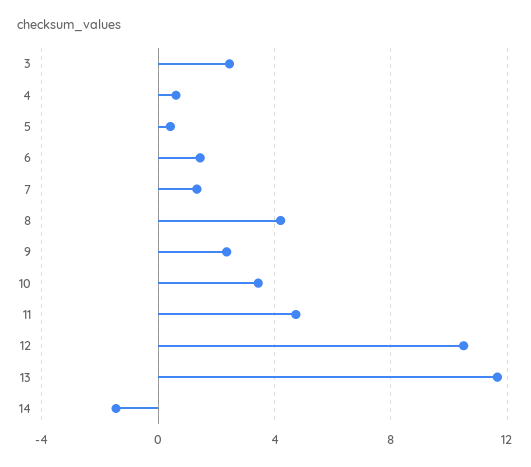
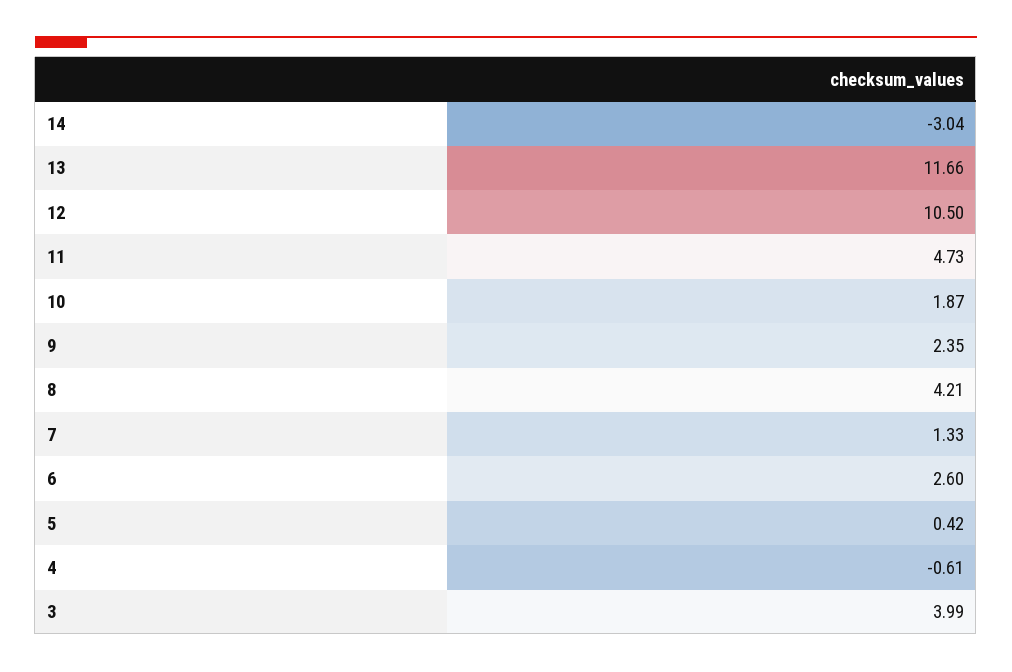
3: 2.5 -> 3.99
4: 0.5 -> -0.61
6: 1.5 -> 2.6
10: 3.5 -> 1.87
14: -1.5 -> -3.04

